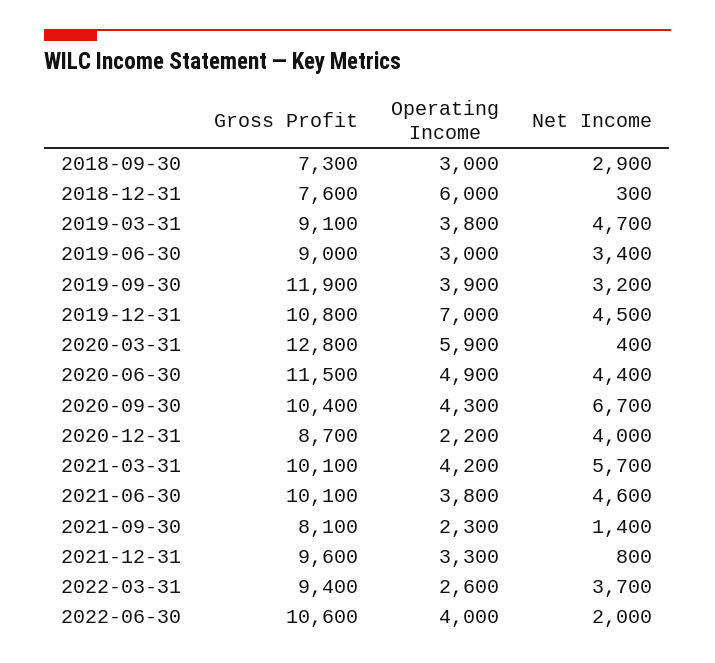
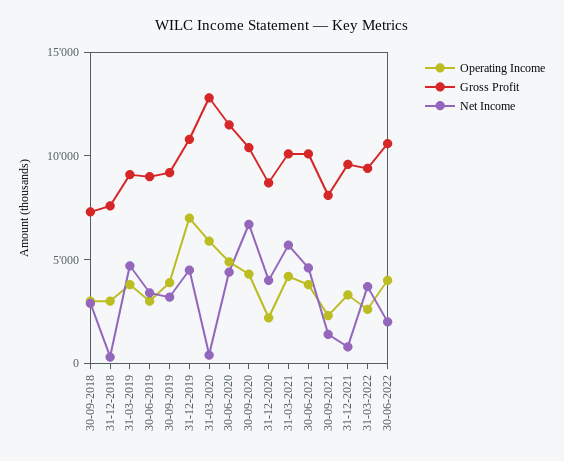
Operating Income, 2018-12-31: 6000 -> 3000
Gross Profit, 2019-09-30: 11900 -> 9000

